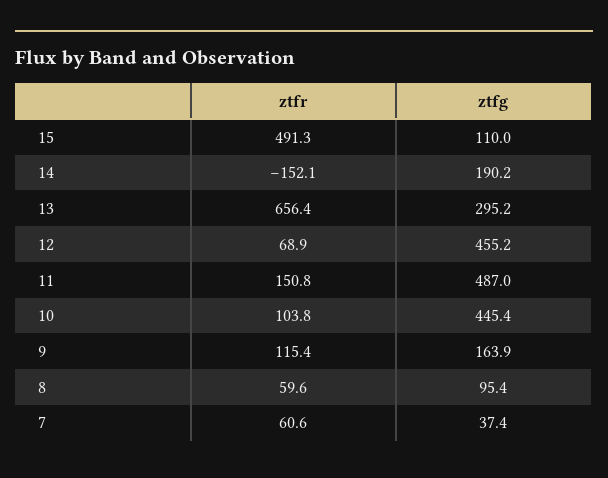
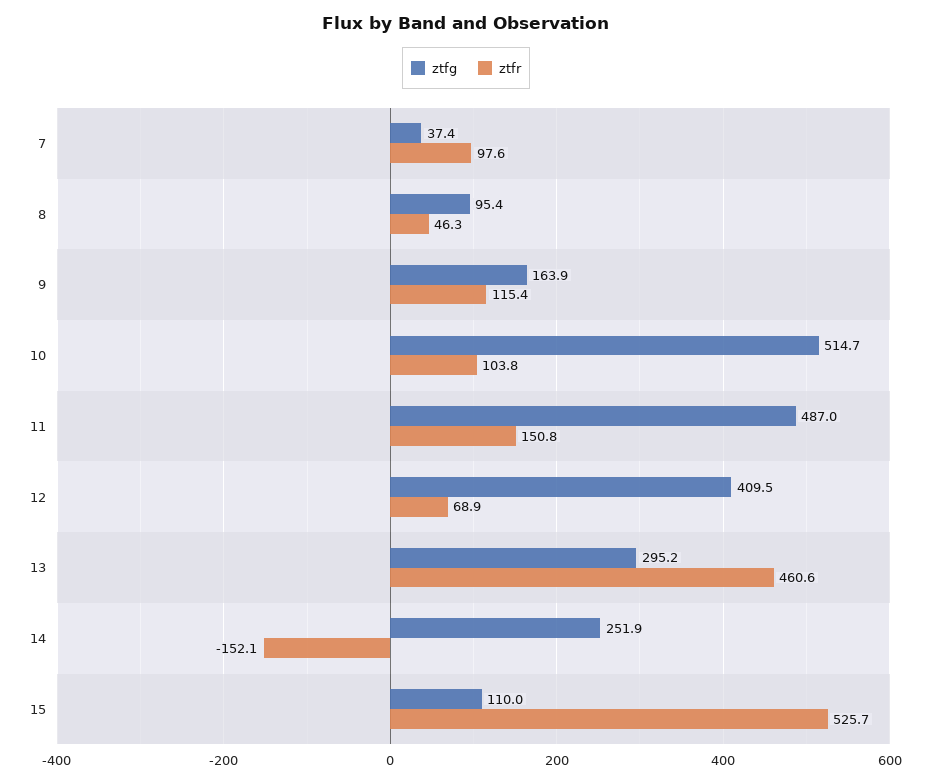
ztfr, 15: 491.3 -> 525.7
ztfg, 14: 190.2 -> 251.9
ztfr, 13: 656.4 -> 460.6
ztfg, 12: 455.2 -> 409.5
ztfg, 10: 445.4 -> 514.7
ztfr, 8: 59.6 -> 46.3
ztfr, 7: 60.6 -> 97.6

